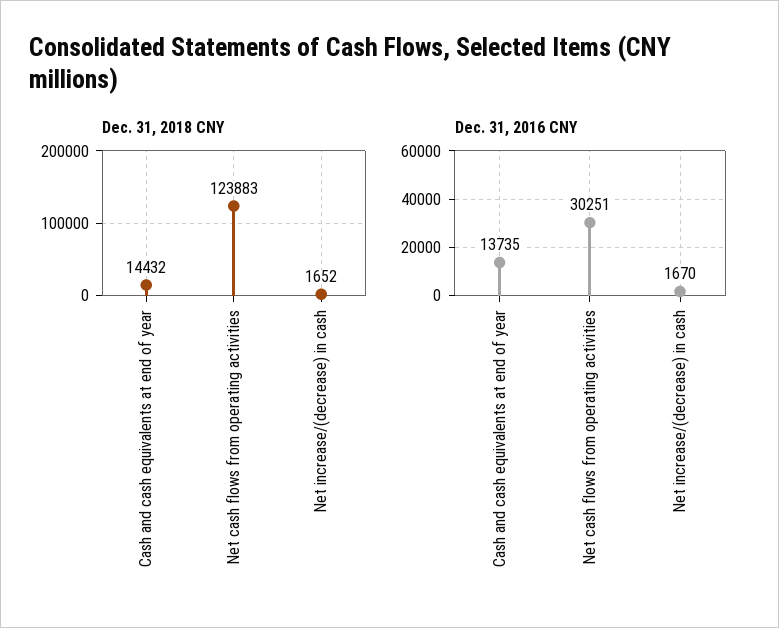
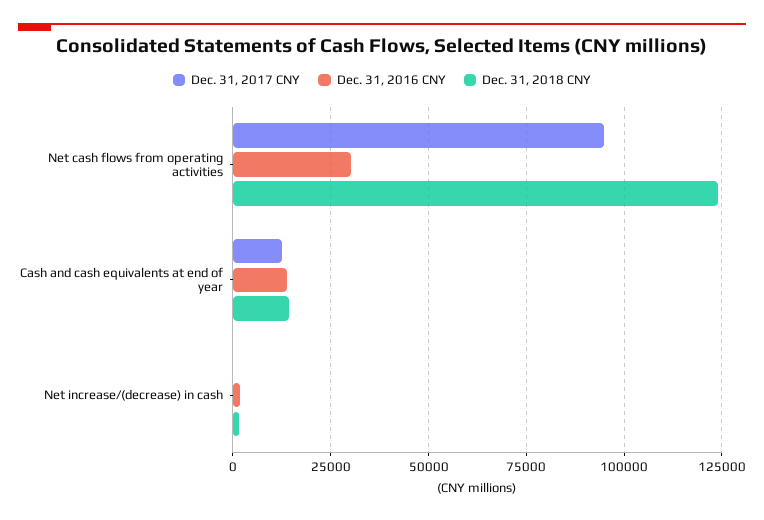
Dec. 31, 2017 CNY, Net cash flows from operating activities: none -> 95000
Dec. 31, 2017 CNY, Cash and cash equivalents at end of year: none -> 12500
Dec. 31, 2017 CNY, Net increase/(decrease) in cash: none -> 0

